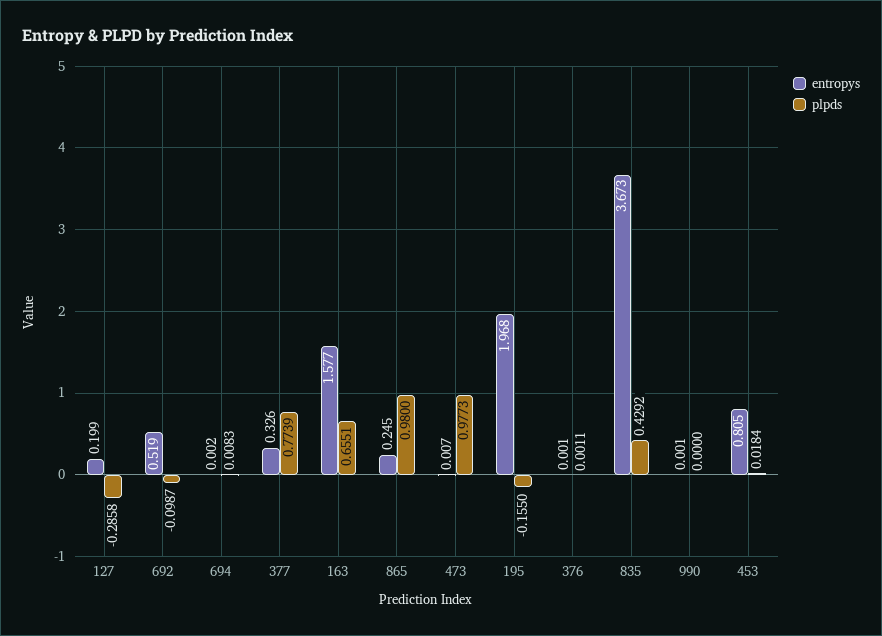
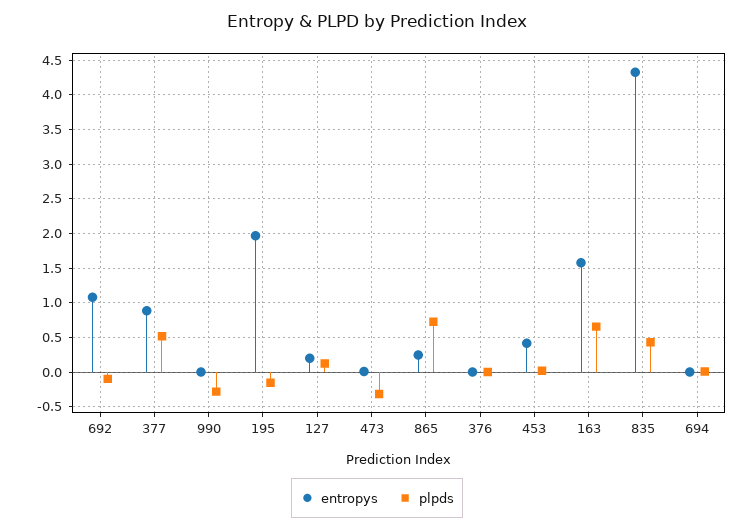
plpds, 127: -0.2858 -> 0.1
entropys, 692: 0.519 -> 1.1
entropys, 377: 0.326 -> 0.9
plpds, 377: 0.7739 -> 0.5
plpds, 865: 0.98 -> 0.7
plpds, 473: 0.9773 -> -0.3
entropys, 835: 3.673 -> 4.3
plpds, 990: 0 -> -0.3
entropys, 453: 0.805 -> 0.4

